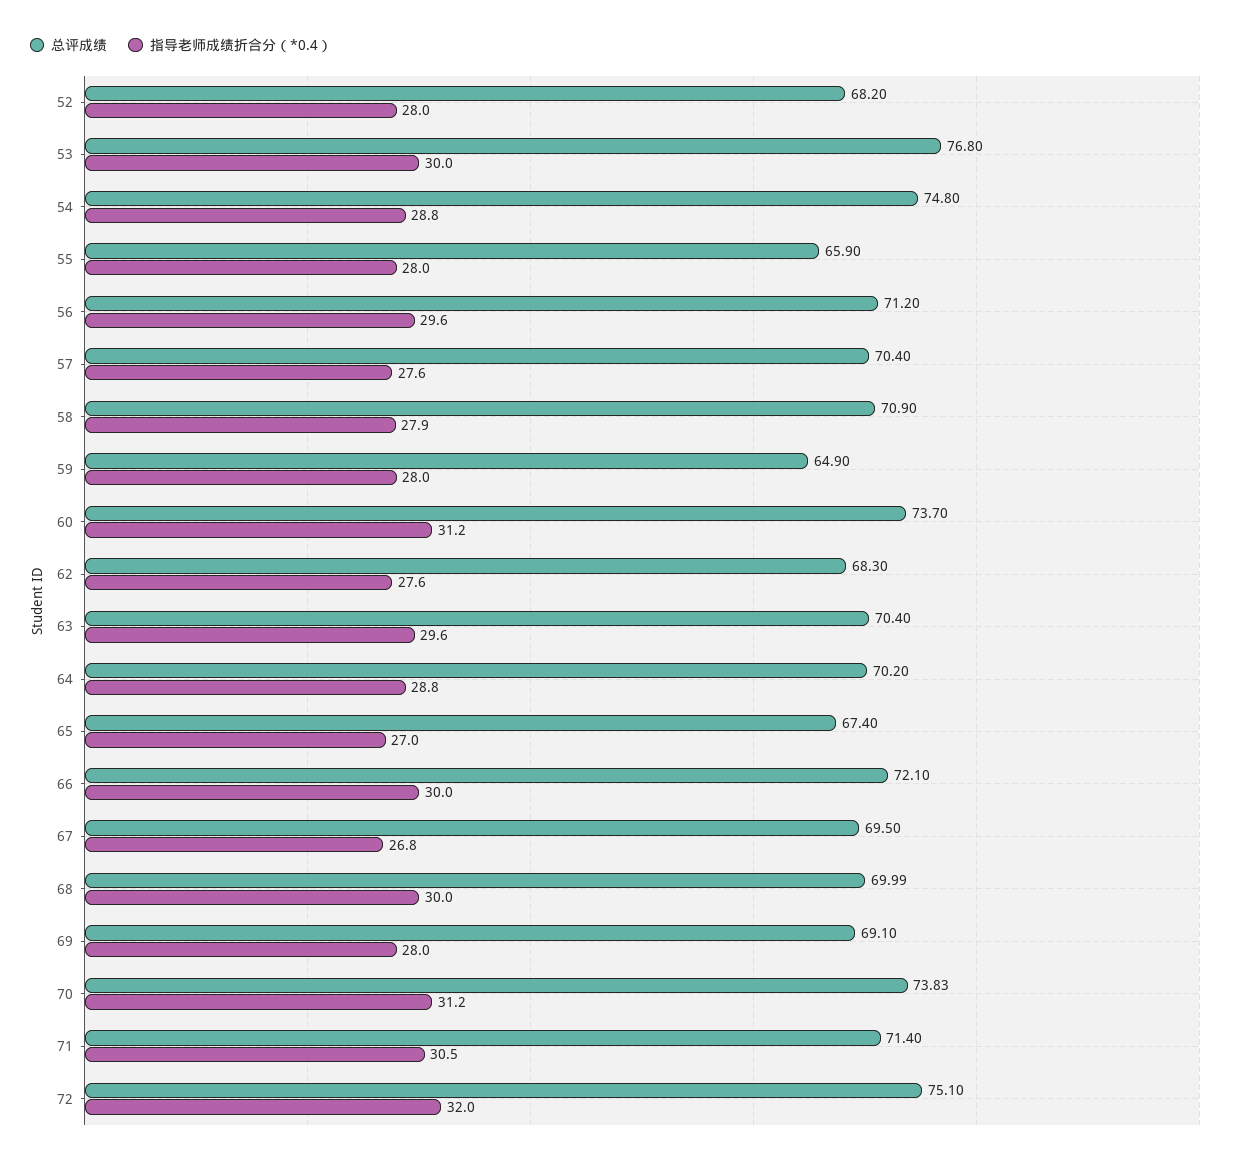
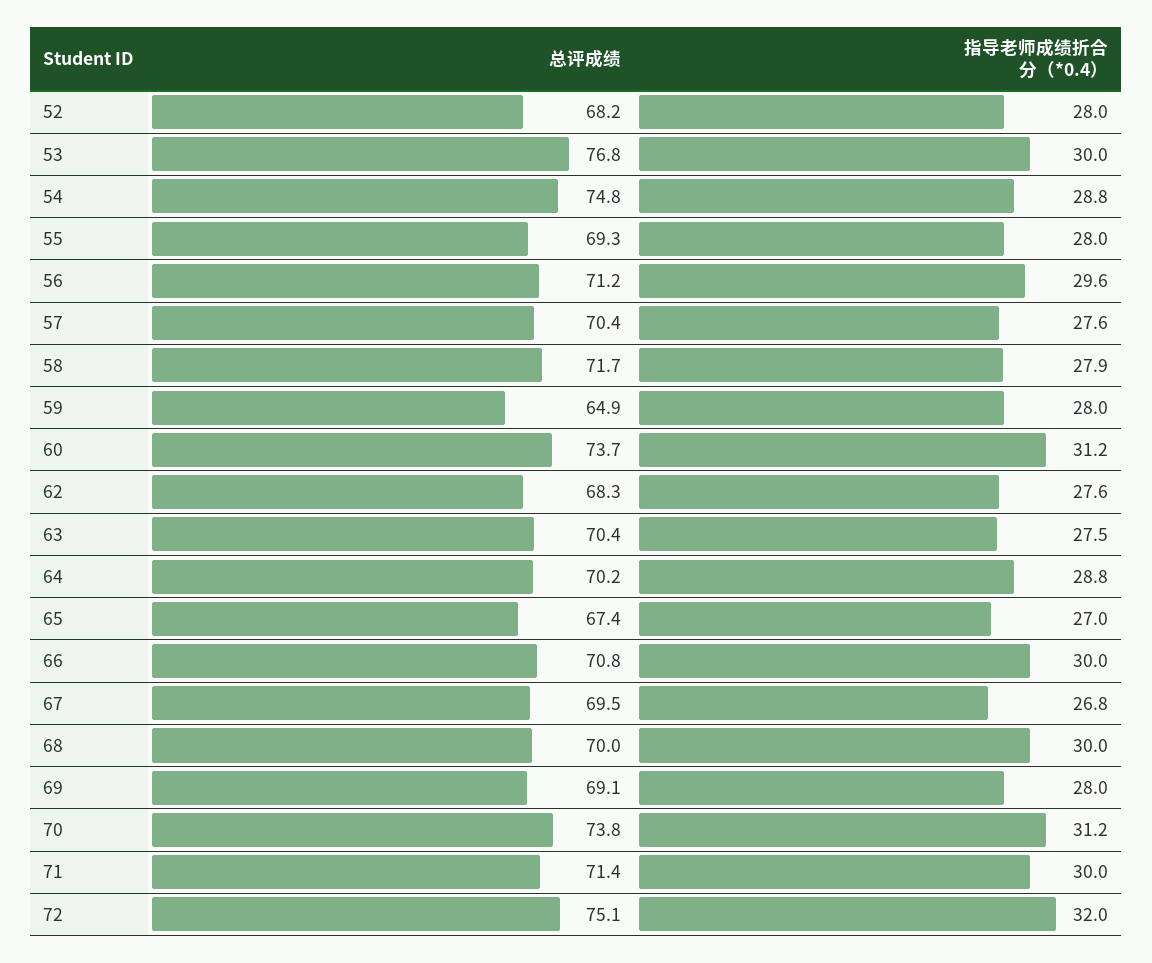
总评成绩, 55: 65.9 -> 69.3
总评成绩, 58: 70.9 -> 71.7
指导老师成绩折合分（*0.4）, 63: 29.6 -> 27.5
总评成绩, 66: 72.1 -> 70.8
指导老师成绩折合分（*0.4）, 71: 30.5 -> 30

